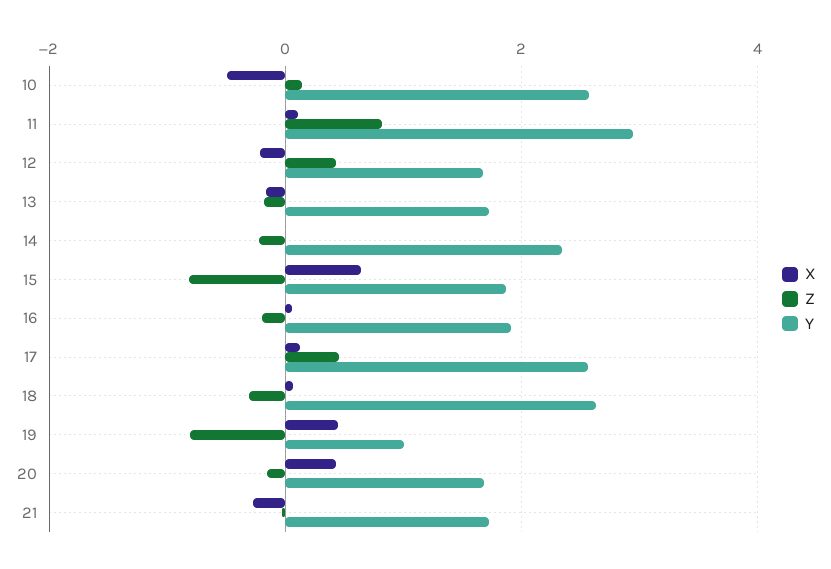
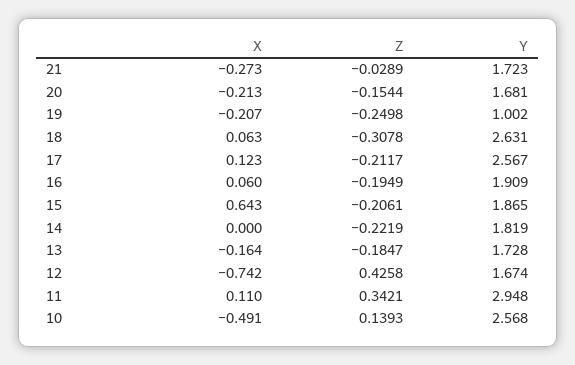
Z, 11: 0.8 -> 0.3421
X, 12: -0.2 -> -0.742
Y, 14: 2.4 -> 1.819
Z, 15: -0.8 -> -0.2061
Z, 17: 0.4 -> -0.2117
X, 19: 0.4 -> -0.207
Z, 19: -0.8 -> -0.2498
X, 20: 0.4 -> -0.213

